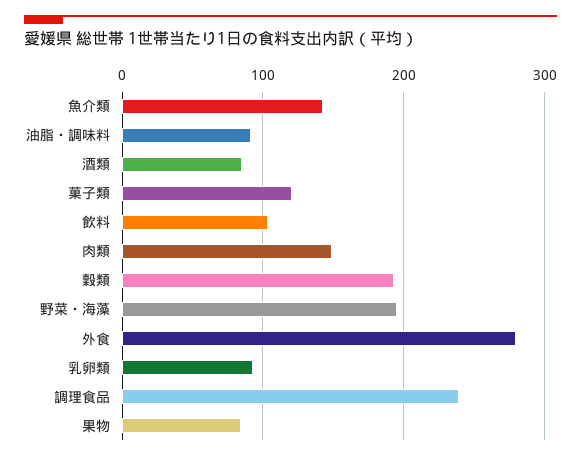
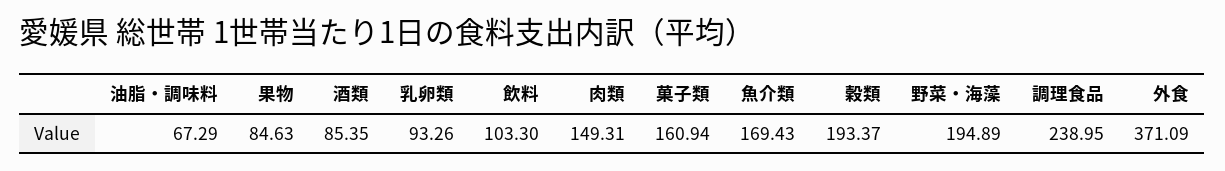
魚介類: 140 -> 169.43
油脂・調味料: 90 -> 67.29
菓子類: 120 -> 160.94
外食: 280 -> 371.09

